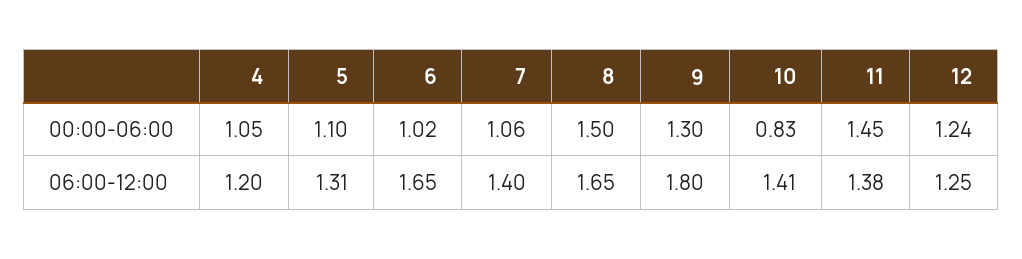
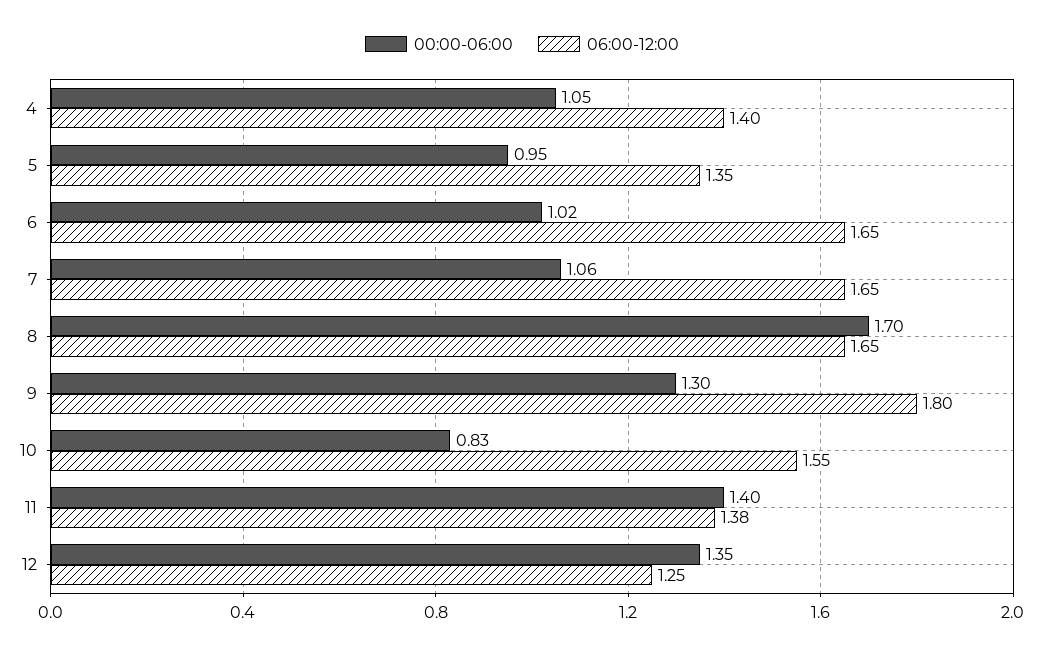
00:00-06:00, 5: 1.1 -> 0.95
00:00-06:00, 8: 1.5 -> 1.7
00:00-06:00, 11: 1.45 -> 1.4
00:00-06:00, 12: 1.24 -> 1.35
06:00-12:00, 4: 1.2 -> 1.4
06:00-12:00, 5: 1.31 -> 1.35
06:00-12:00, 7: 1.4 -> 1.65
06:00-12:00, 10: 1.41 -> 1.55

